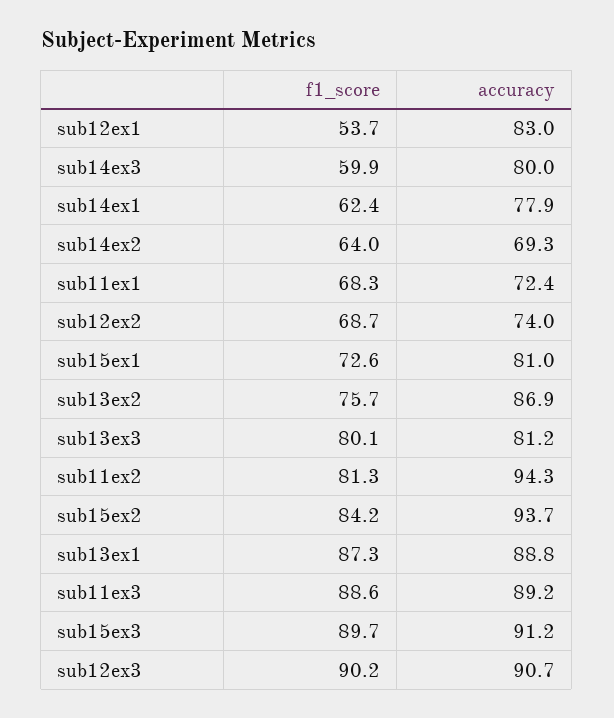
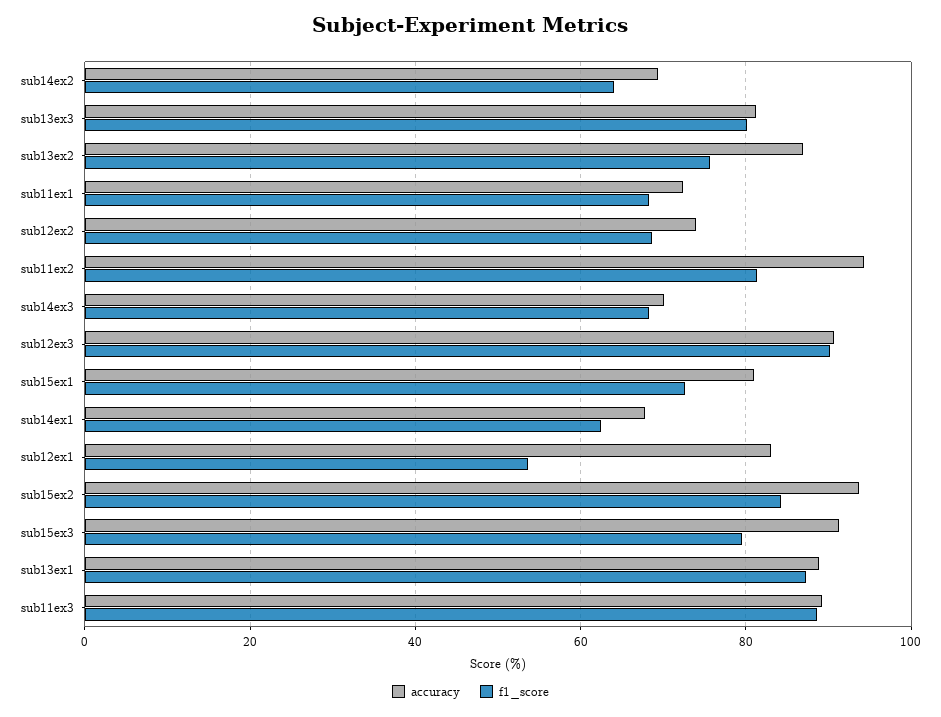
f1_score, sub14ex3: 59.9 -> 68
accuracy, sub14ex3: 80 -> 70
accuracy, sub14ex1: 77.9 -> 68
f1_score, sub15ex3: 89.7 -> 80

